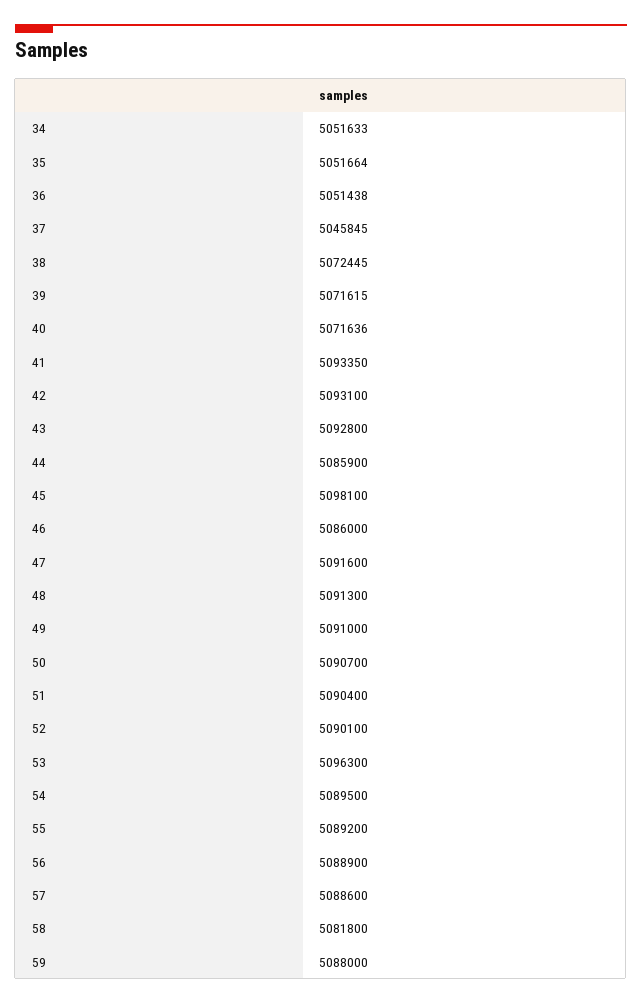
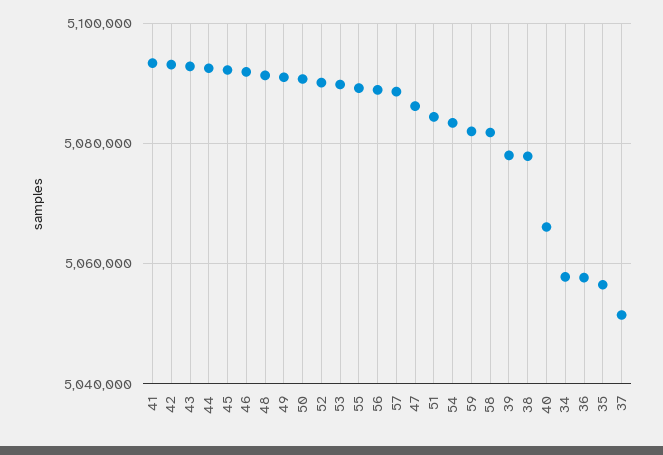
34: 5051633 -> 5058000
35: 5051664 -> 5056000
36: 5051438 -> 5058000
37: 5045845 -> 5052000
38: 5072445 -> 5078000
39: 5071615 -> 5078000
40: 5071636 -> 5066000
44: 5085900 -> 5092000
45: 5098100 -> 5092000
46: 5086000 -> 5092000
47: 5091600 -> 5086000
51: 5090400 -> 5084000
53: 5096300 -> 5090000
54: 5089500 -> 5084000
59: 5088000 -> 5082000

